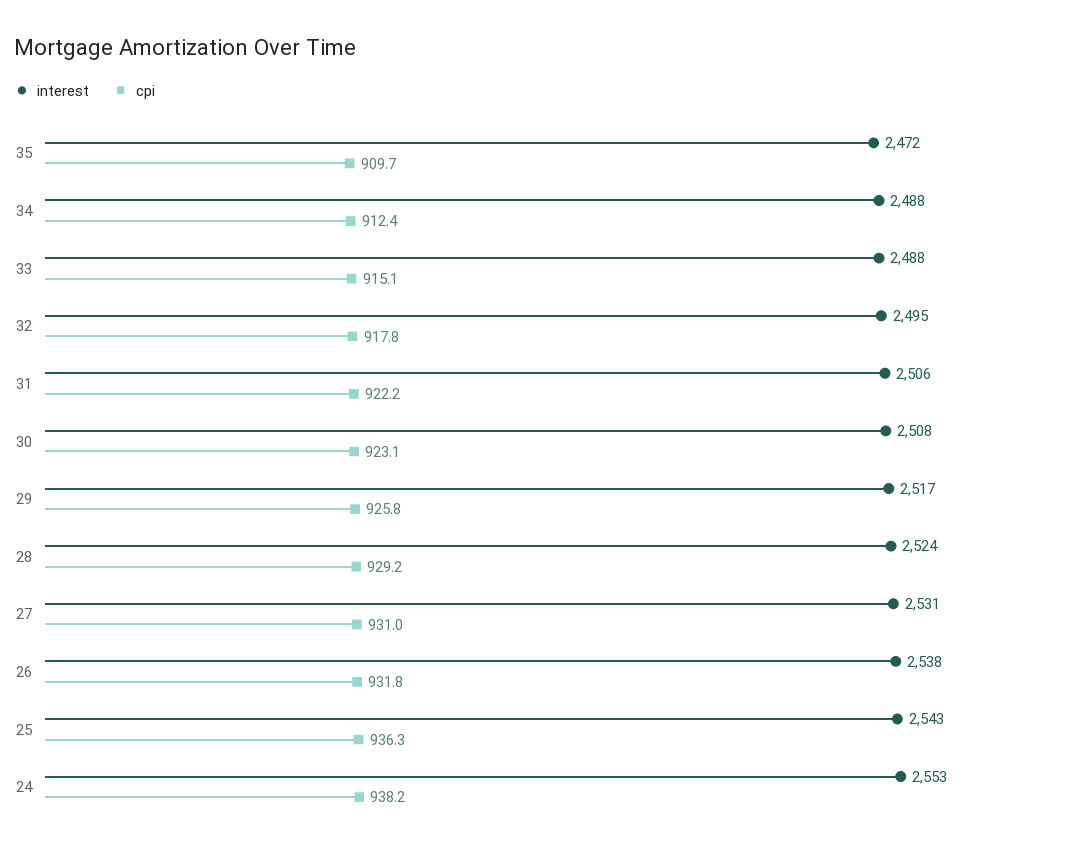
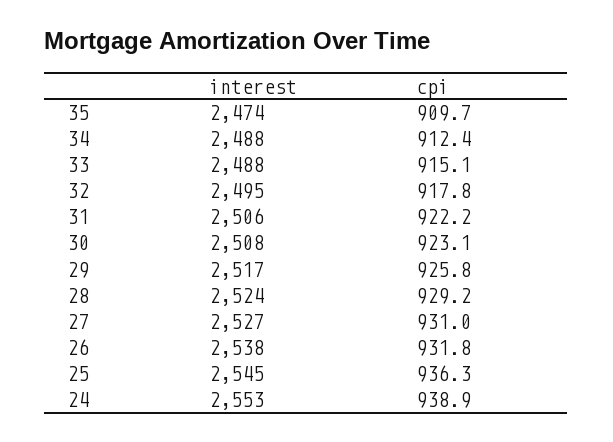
interest, 35: 2472 -> 2474
interest, 27: 2531 -> 2527
interest, 25: 2543 -> 2545
cpi, 24: 938.2 -> 938.9

